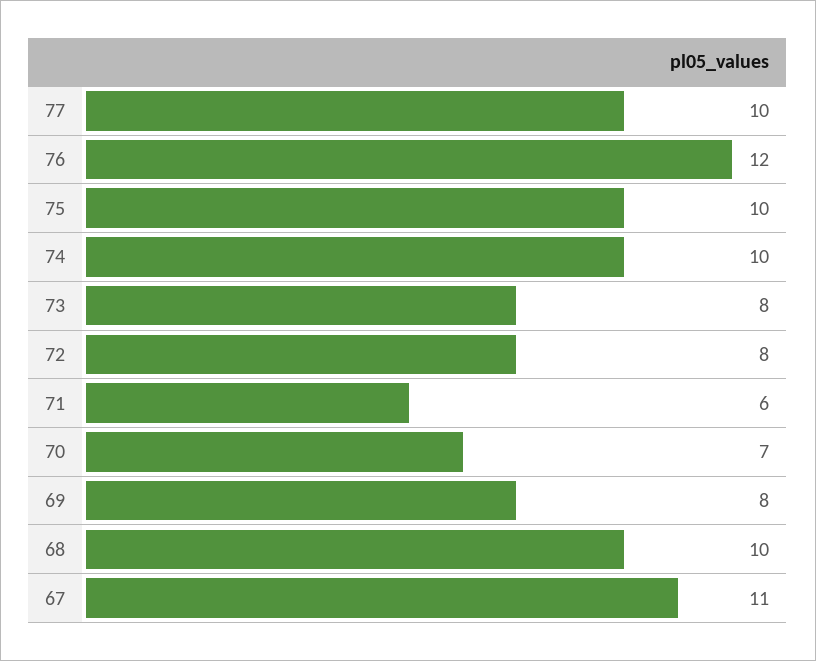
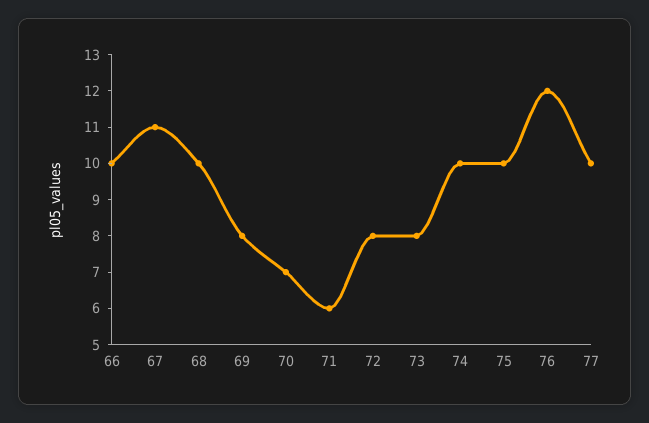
66: none -> 10

